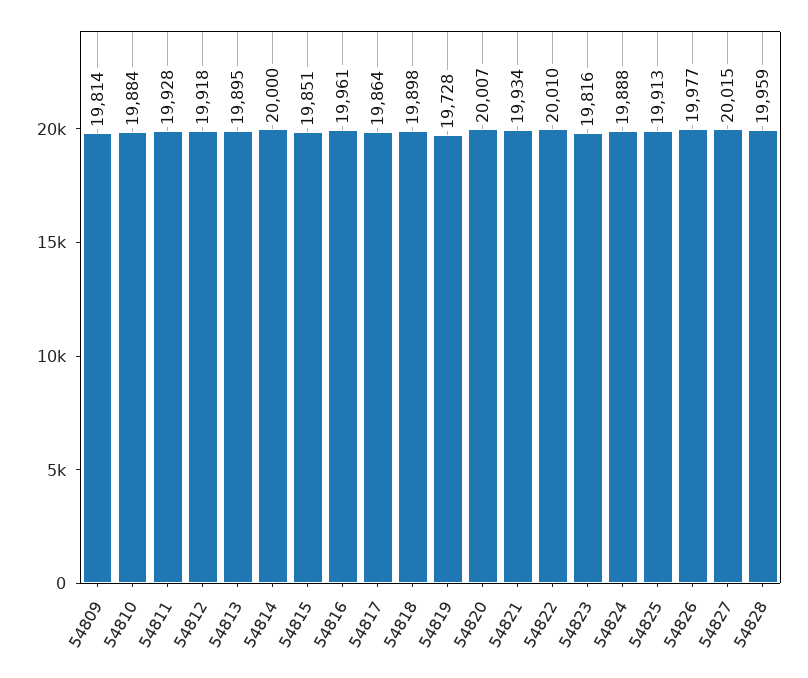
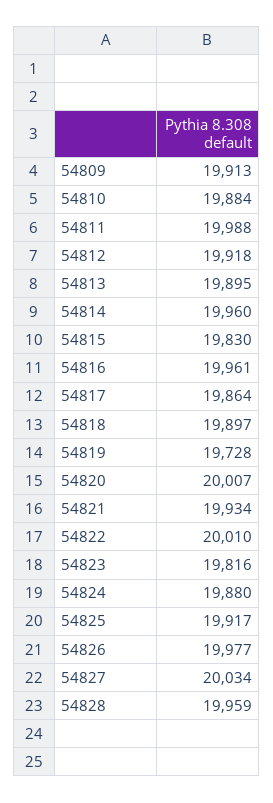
54809: 19814 -> 19913
54811: 19928 -> 19988
54814: 20000 -> 19960
54815: 19851 -> 19830
54818: 19898 -> 19897
54824: 19888 -> 19880
54825: 19913 -> 19917
54827: 20015 -> 20034

